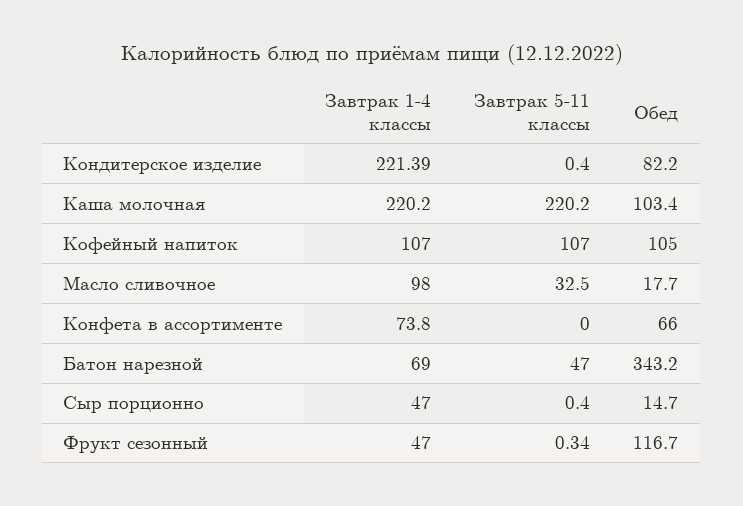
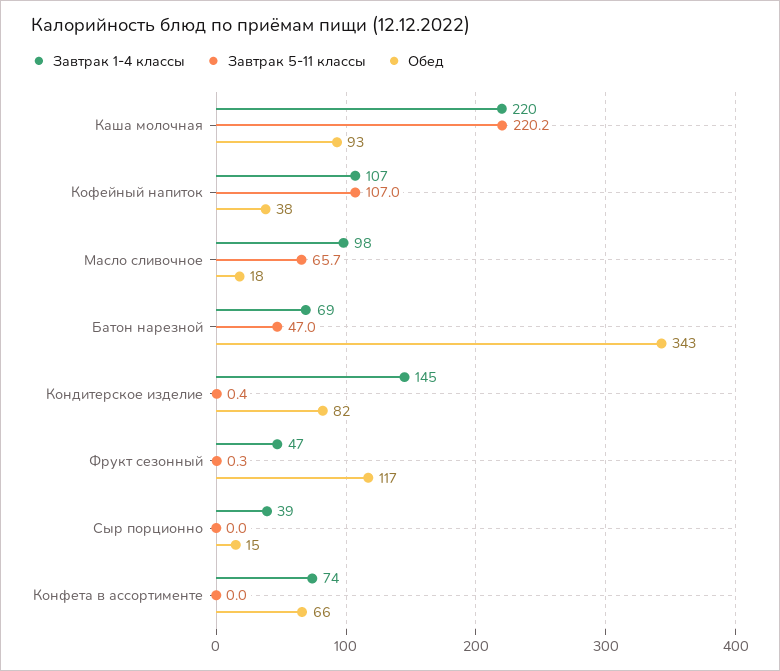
Завтрак 1-4 классы, Кондитерское изделие: 221.39 -> 145
Обед, Каша молочная: 103.4 -> 93
Обед, Кофейный напиток: 105 -> 38
Завтрак 5-11 классы, Масло сливочное: 32.5 -> 65.7
Завтрак 1-4 классы, Сыр порционно: 47 -> 39
Завтрак 5-11 классы, Сыр порционно: 0.4 -> 0

